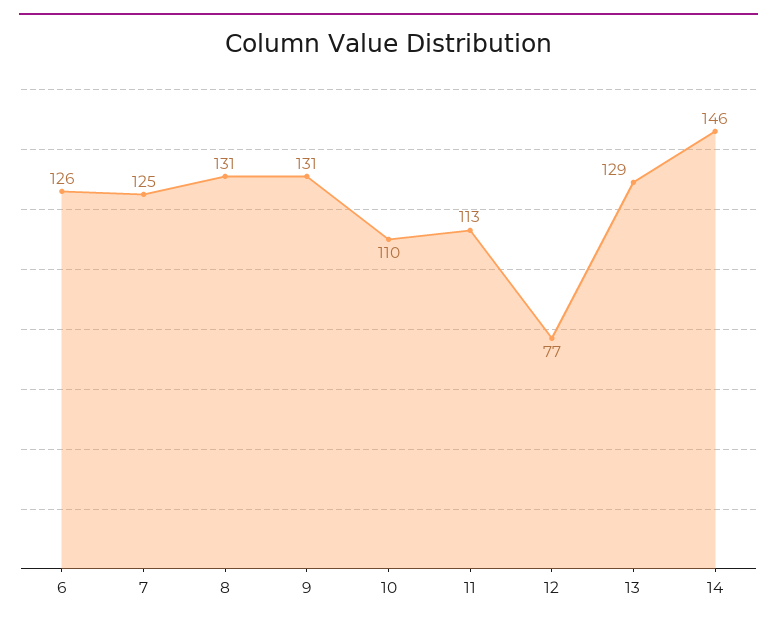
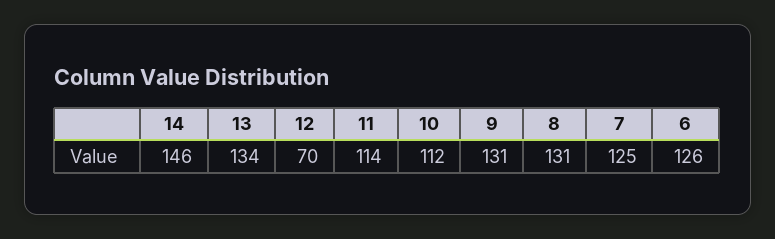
10: 110 -> 112
11: 113 -> 114
12: 77 -> 70
13: 129 -> 134

